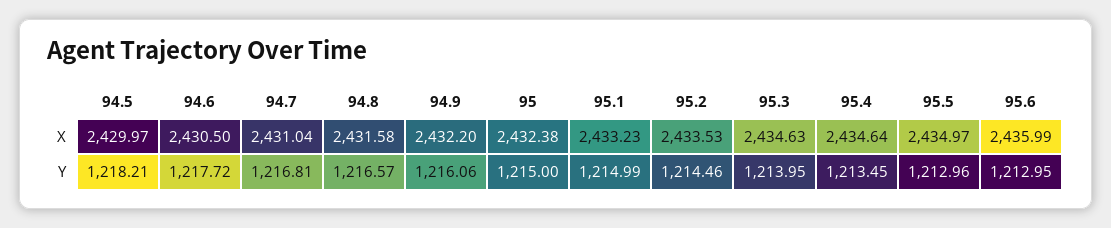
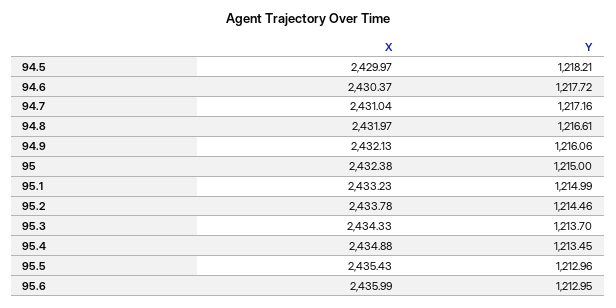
94.6, X: 2430.5 -> 2430.37
94.8, X: 2431.58 -> 2431.97
94.9, X: 2432.2 -> 2432.13
95.2, X: 2433.53 -> 2433.78
95.3, X: 2434.63 -> 2434.33
95.4, X: 2434.64 -> 2434.88
95.5, X: 2434.97 -> 2435.43
94.7, Y: 1216.81 -> 1217.16
94.8, Y: 1216.57 -> 1216.61
95.3, Y: 1213.95 -> 1213.7

